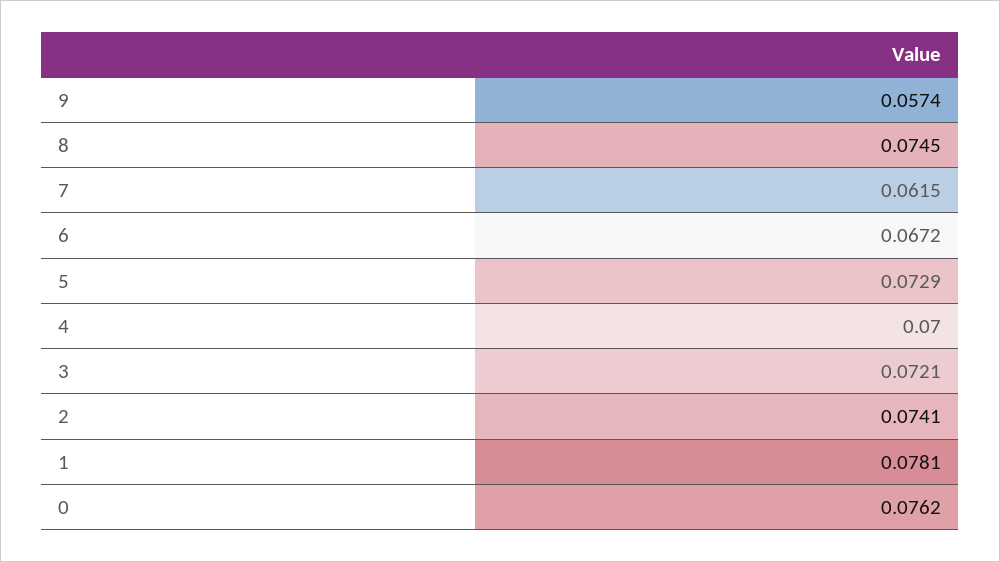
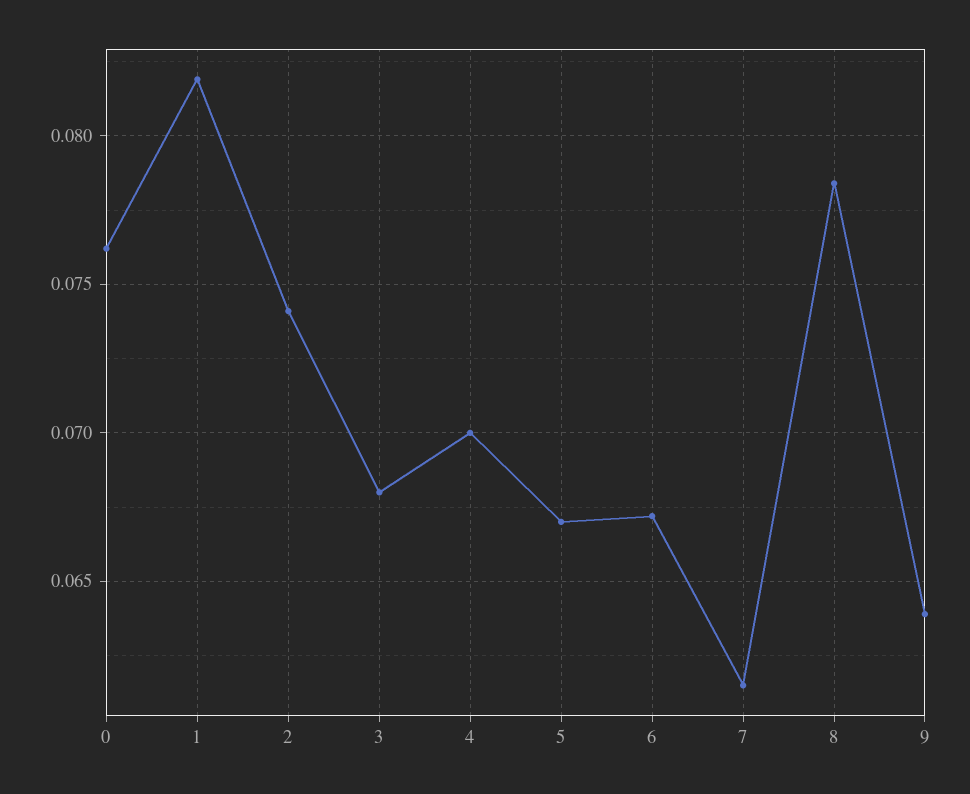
9: 0.0574 -> 0.064
8: 0.0745 -> 0.0785
5: 0.0729 -> 0.067
3: 0.0721 -> 0.068
1: 0.0781 -> 0.082

